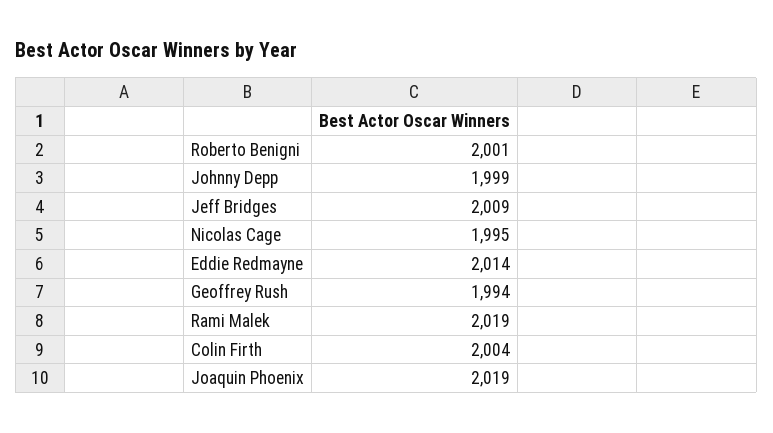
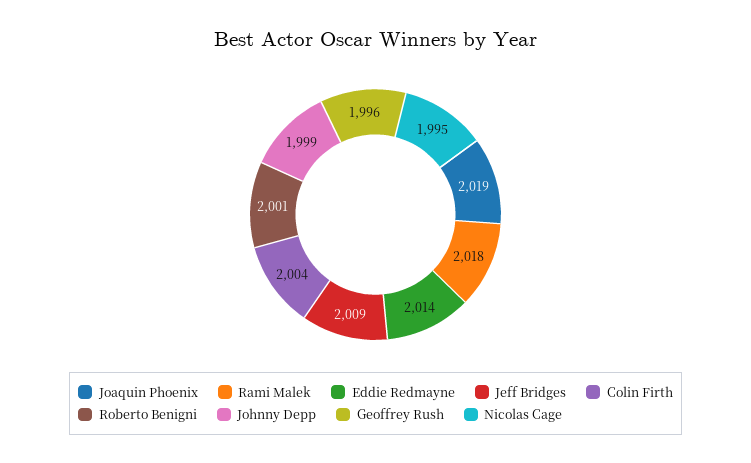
Geoffrey Rush: 1994 -> 1996
Rami Malek: 2019 -> 2018

